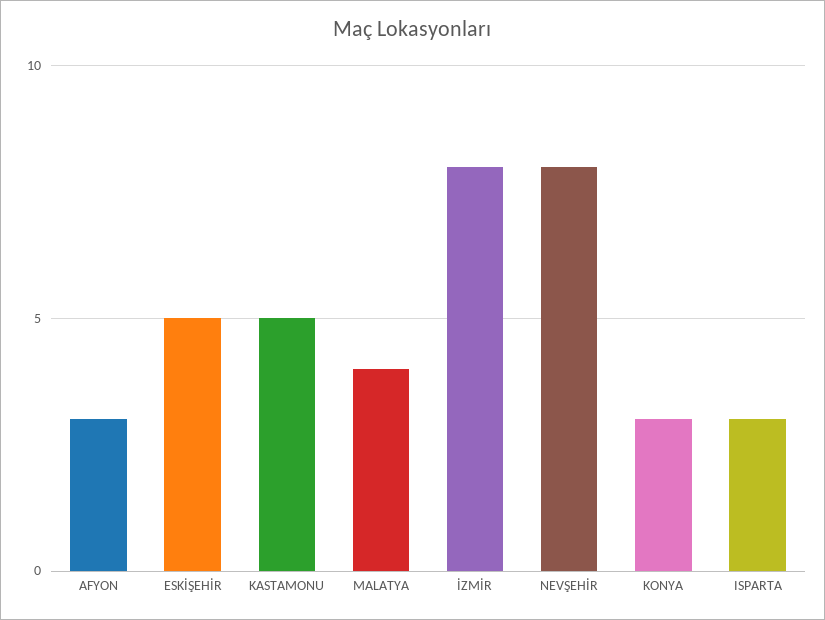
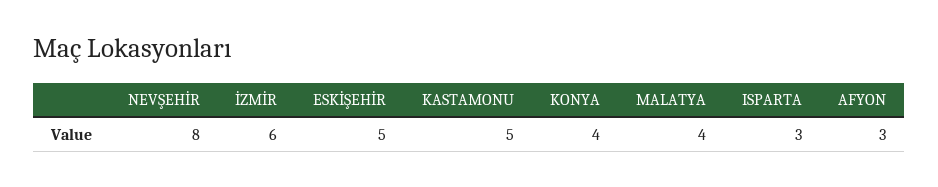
İZMİR: 8 -> 6
KONYA: 3 -> 4

